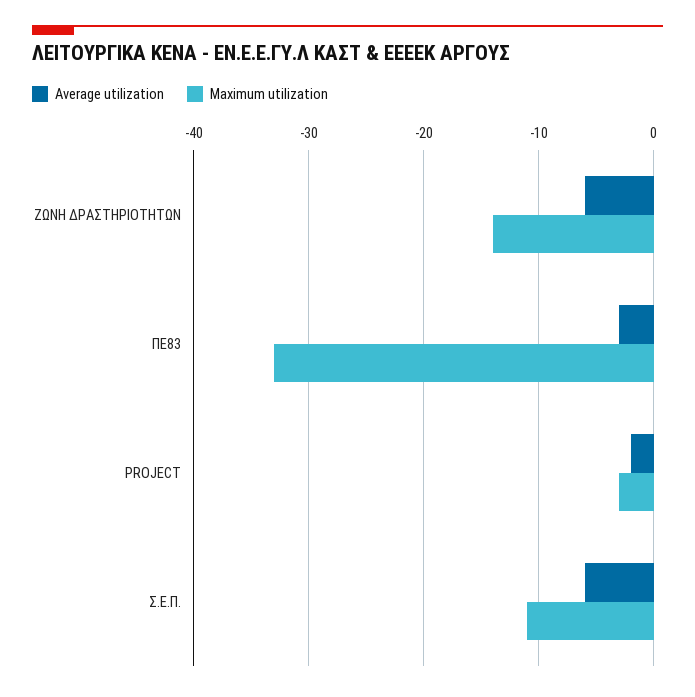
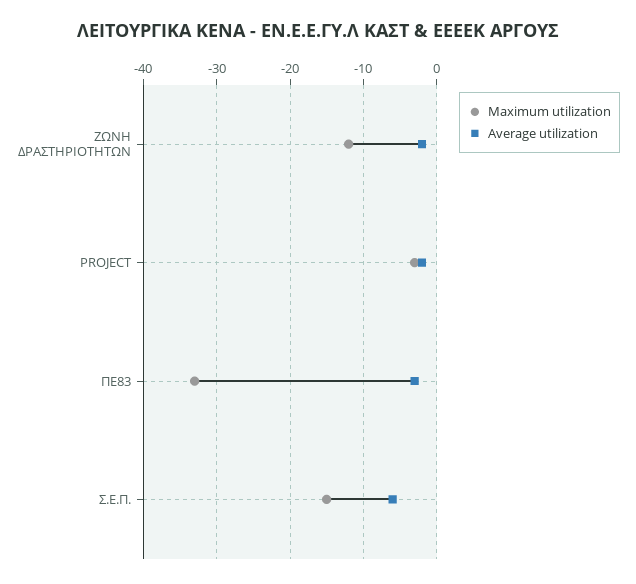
Average utilization, ΖΩΝΗ ΔΡΑΣΤΗΡΙΟΤΗΤΩΝ: -6 -> -2
Maximum utilization, ΖΩΝΗ ΔΡΑΣΤΗΡΙΟΤΗΤΩΝ: -14 -> -12
Maximum utilization, Σ.Ε.Π.: -11 -> -15

